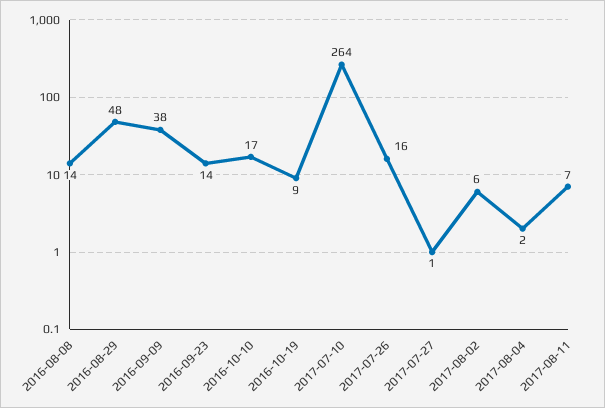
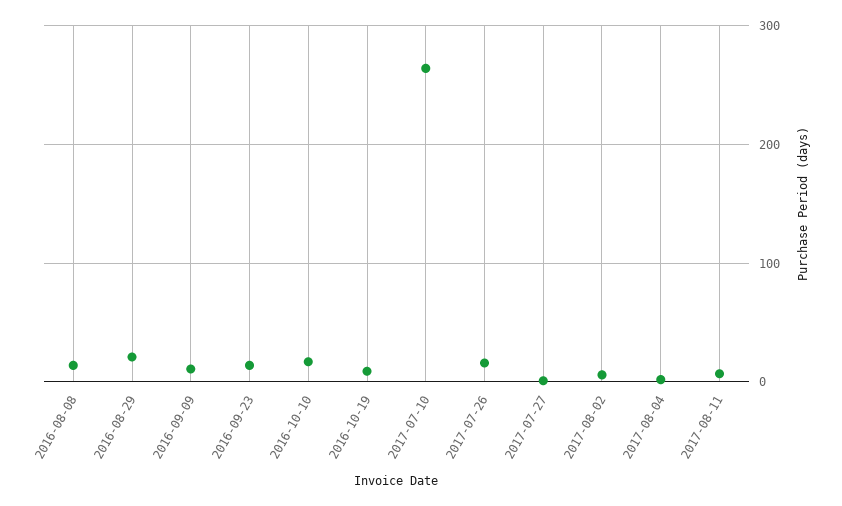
2016-08-29: 48 -> 20
2016-09-09: 38 -> 10

